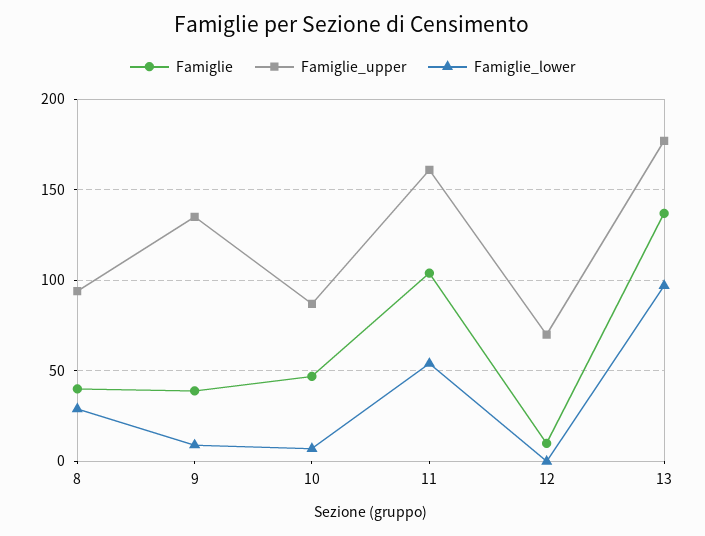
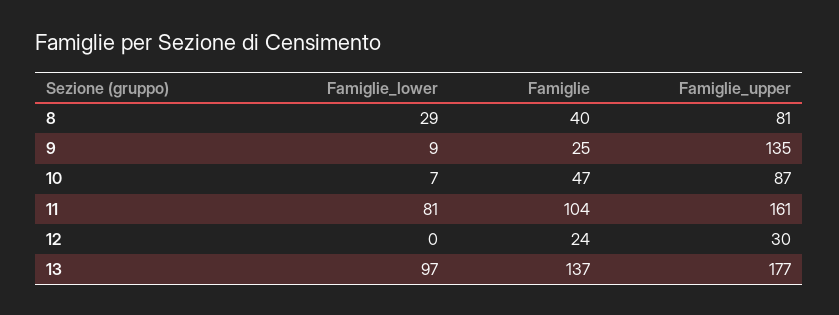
Famiglie_upper, 8: 95 -> 81
Famiglie, 9: 40 -> 25
Famiglie_lower, 11: 55 -> 81
Famiglie, 12: 10 -> 24
Famiglie_upper, 12: 70 -> 30

